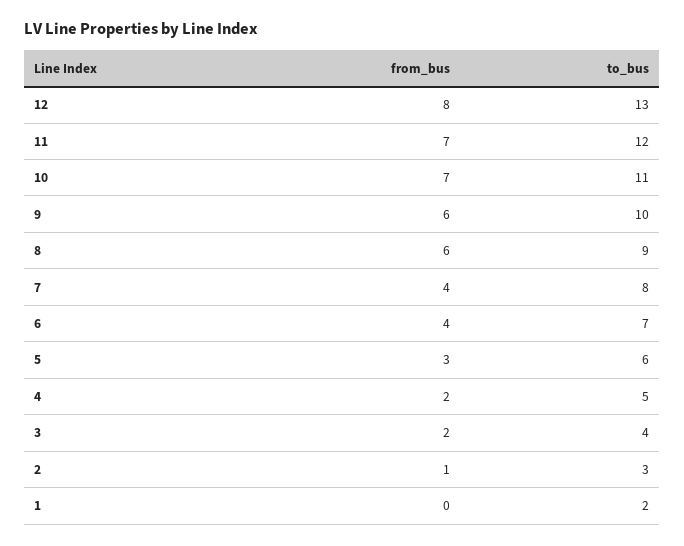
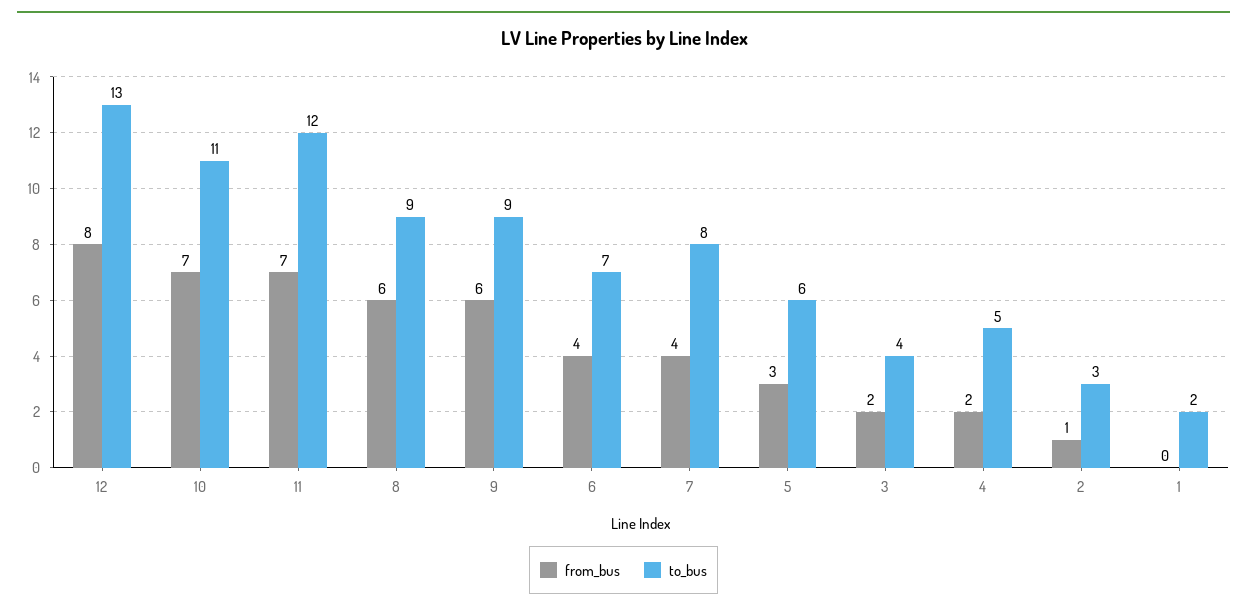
to_bus, 9: 10 -> 9

